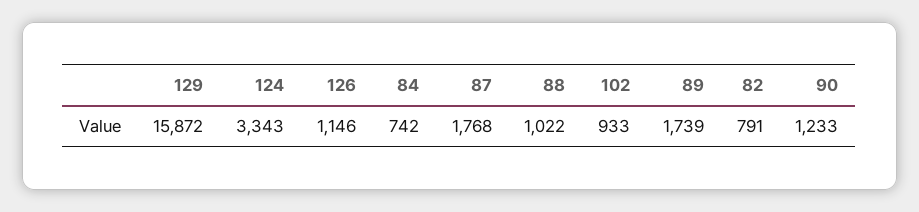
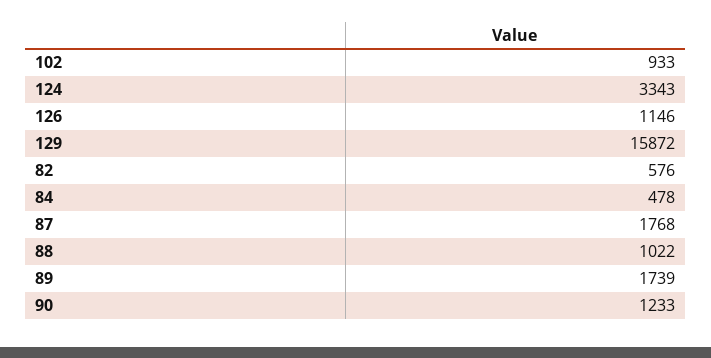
84: 742 -> 478
82: 791 -> 576

